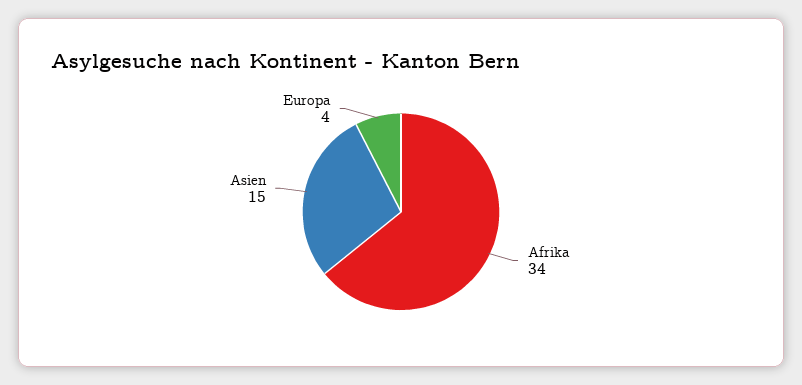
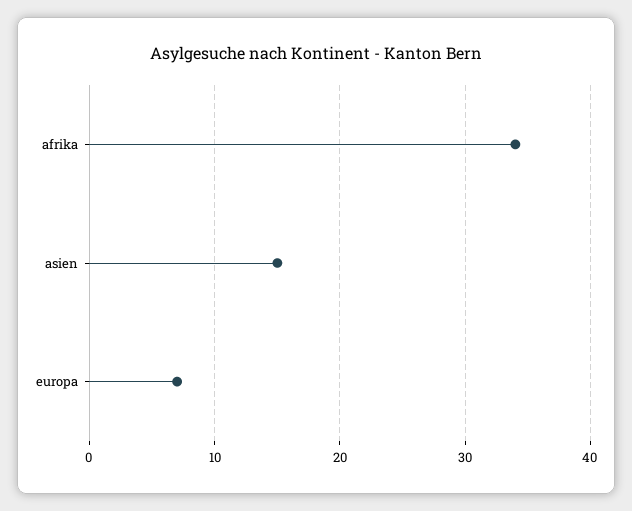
Europa: 4 -> 7

